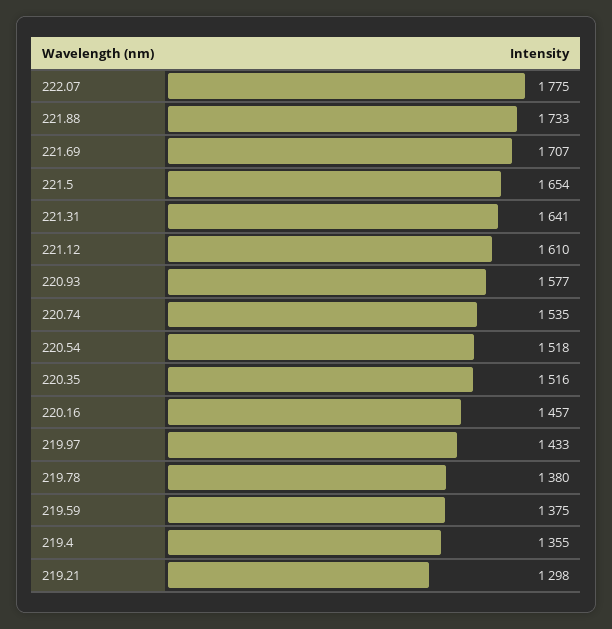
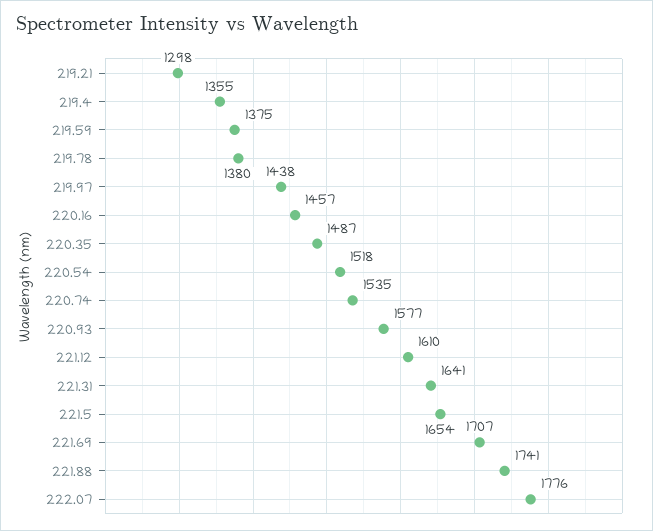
222.07: 1775 -> 1776
221.88: 1733 -> 1741
220.35: 1516 -> 1487
219.97: 1433 -> 1438

